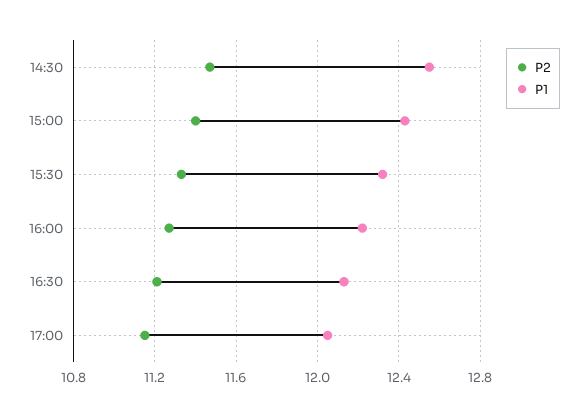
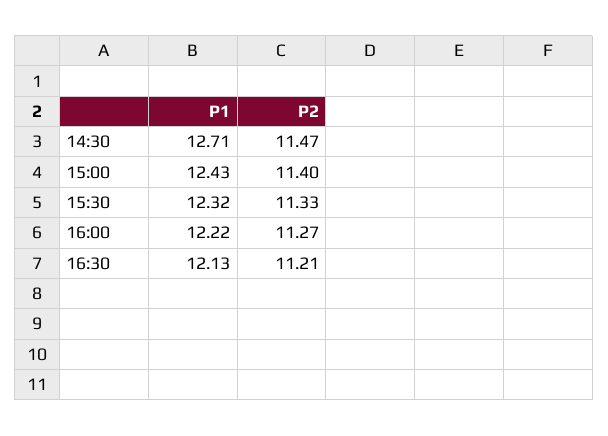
P1, 14:30: 12.55 -> 12.71
P2, 17:00: 11.15 -> none
P1, 17:00: 12.05 -> none

